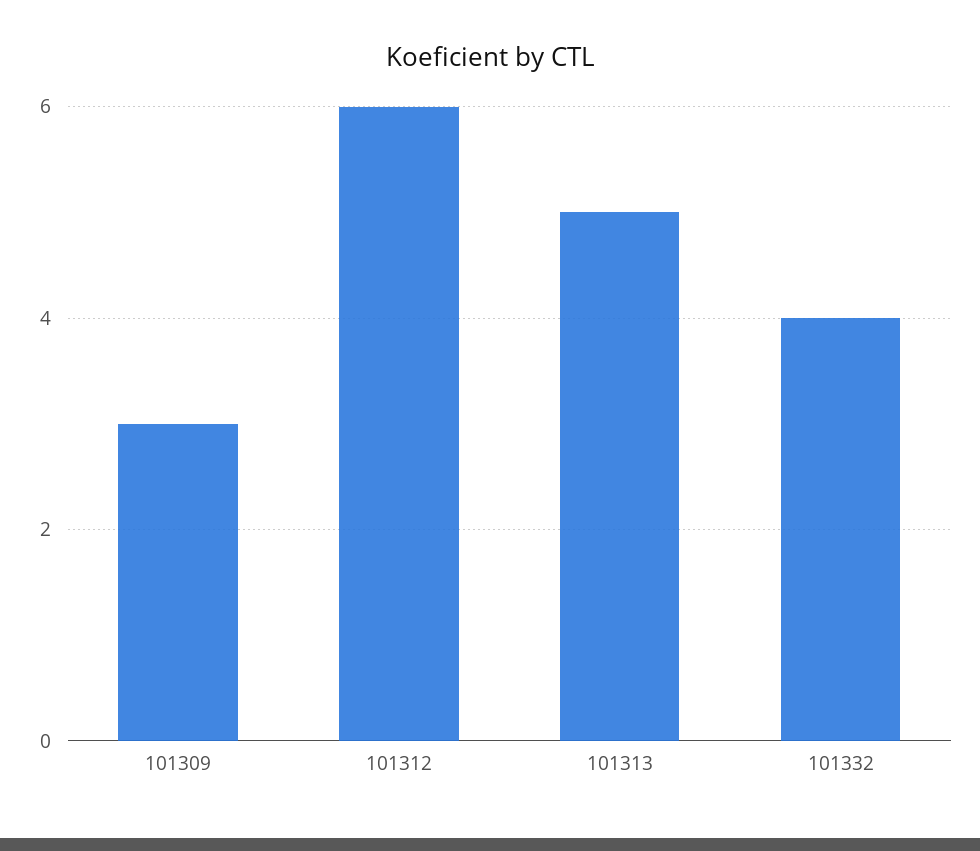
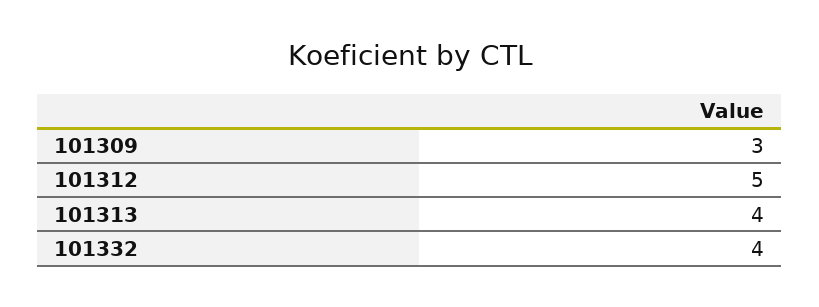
101312: 6 -> 5
101313: 5 -> 4

